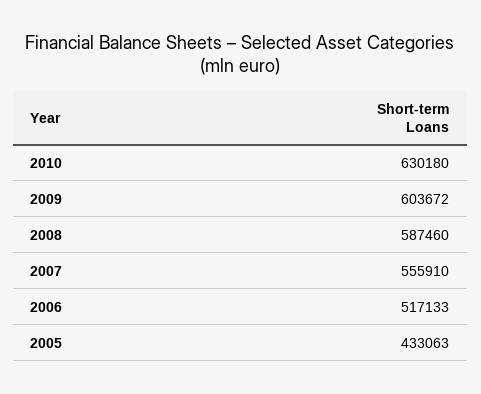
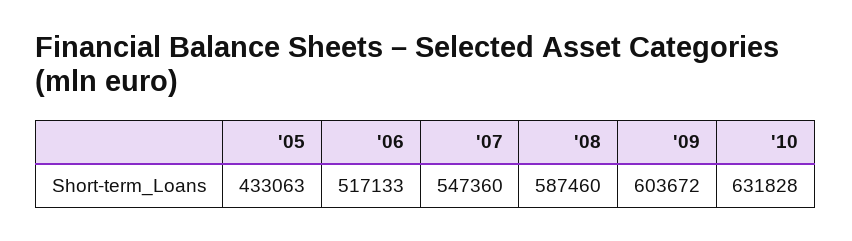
2010: 630180 -> 631828
2007: 555910 -> 547360

